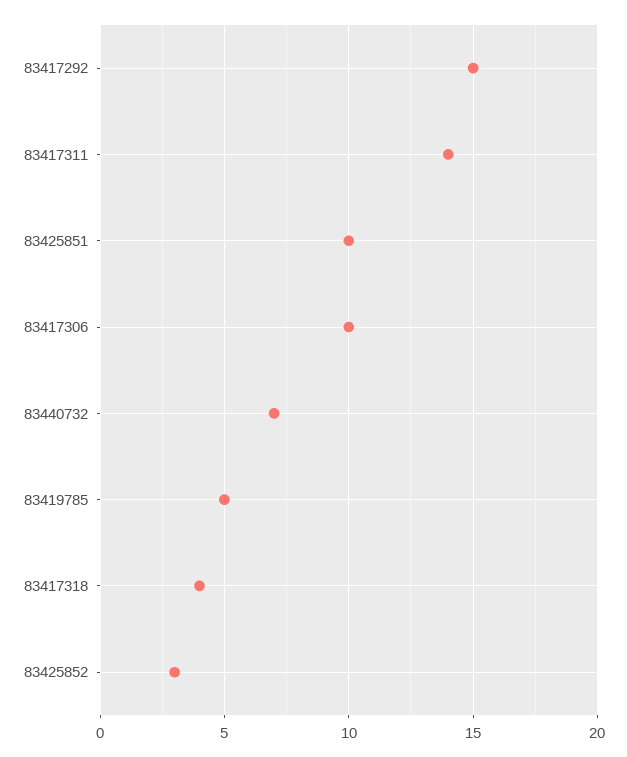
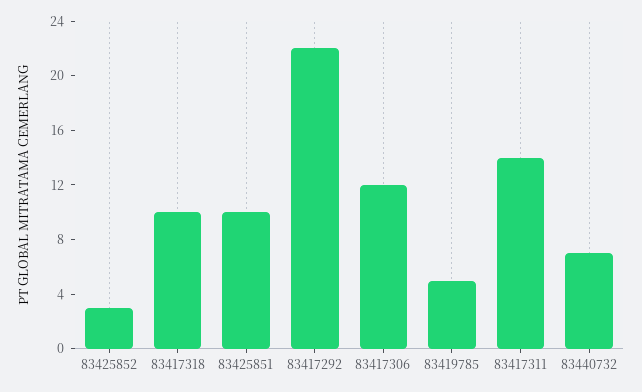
83417292: 15 -> 22
83417306: 10 -> 12
83417318: 4 -> 10

